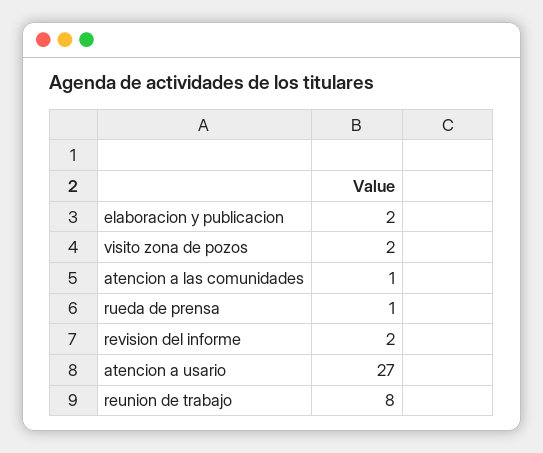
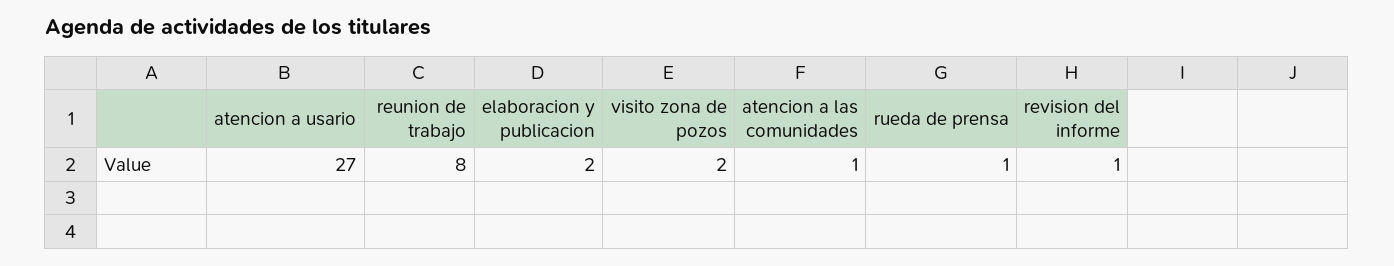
revision del informe: 2 -> 1

